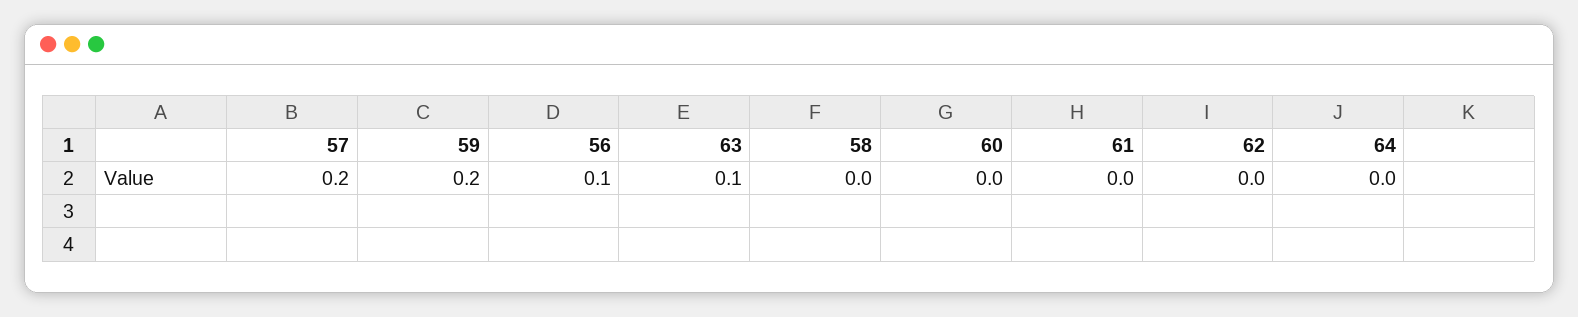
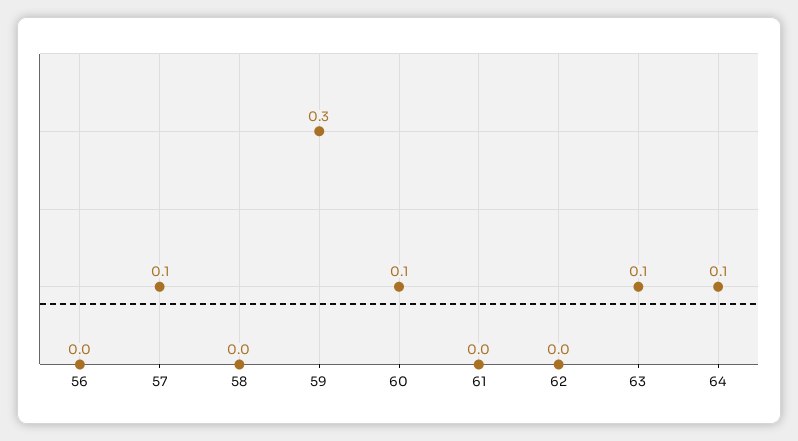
57: 0.2 -> 0.1
59: 0.2 -> 0.3
56: 0.1 -> 0
60: 0 -> 0.1
64: 0 -> 0.1

